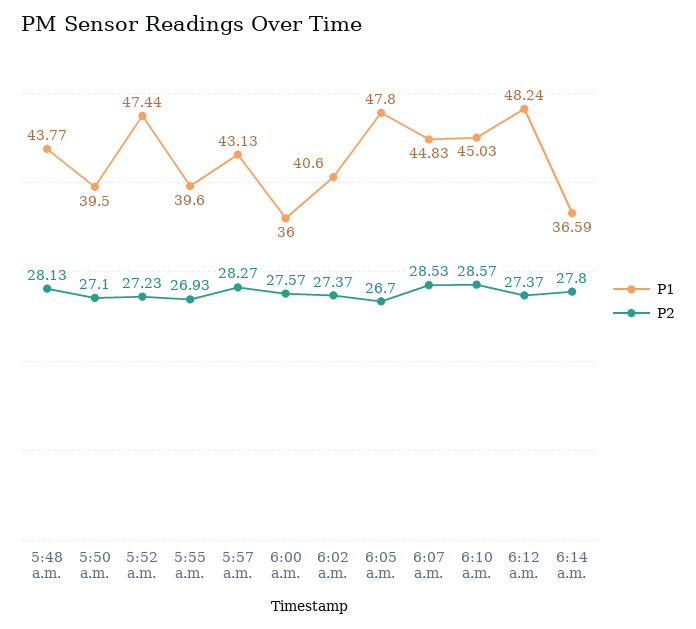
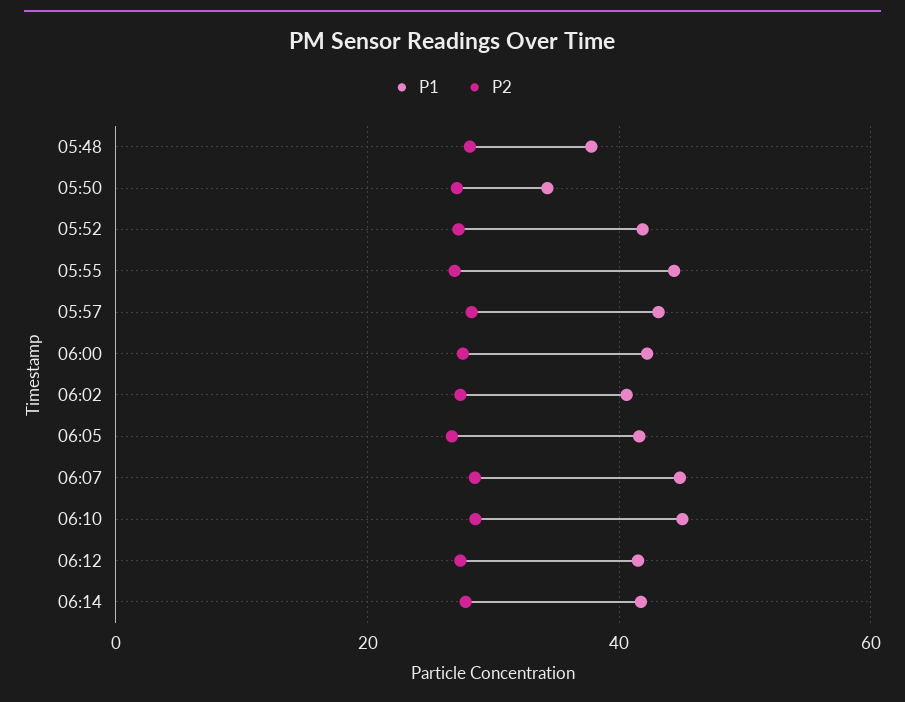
P1, 5:48 a.m.: 43.77 -> 38
P1, 5:50 a.m.: 39.5 -> 34
P1, 5:52 a.m.: 47.44 -> 42
P1, 5:55 a.m.: 39.6 -> 44
P1, 6:00 a.m.: 36 -> 42
P1, 6:05 a.m.: 47.8 -> 42
P1, 6:12 a.m.: 48.24 -> 42
P1, 6:14 a.m.: 36.59 -> 42

